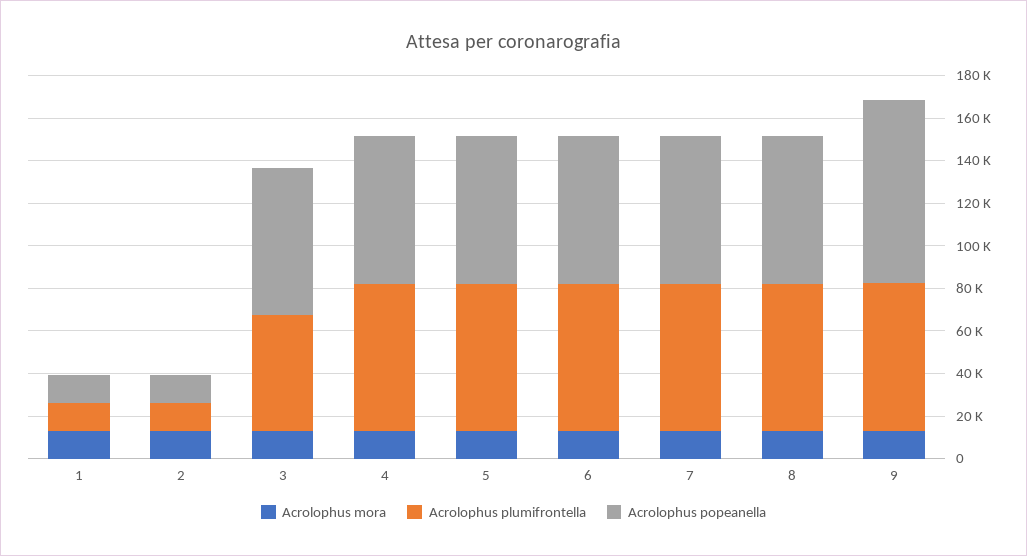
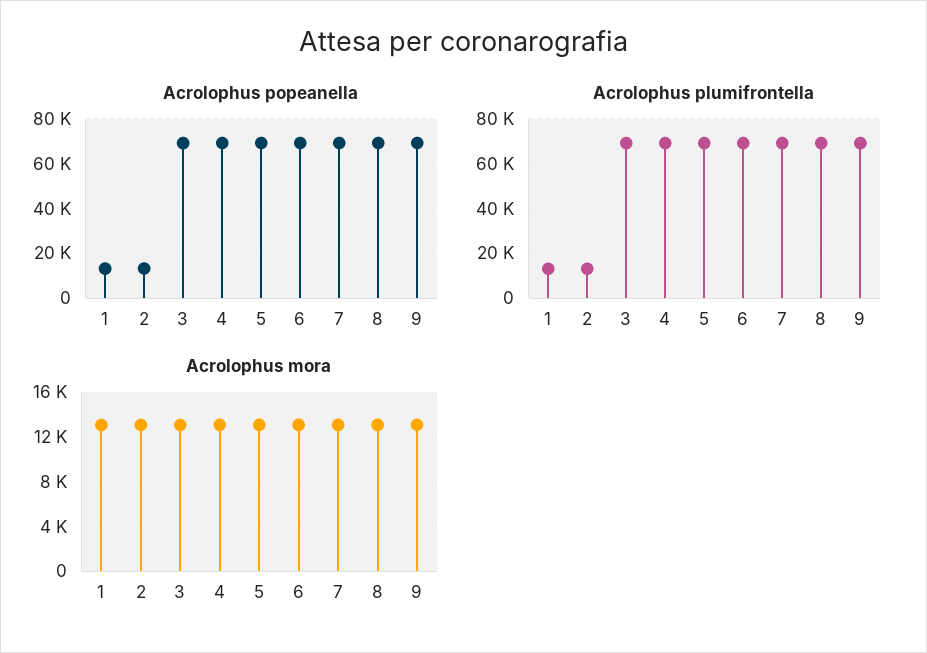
Acrolophus plumifrontella, 3: 55000 -> 70000
Acrolophus popeanella, 9: 85000 -> 70000

